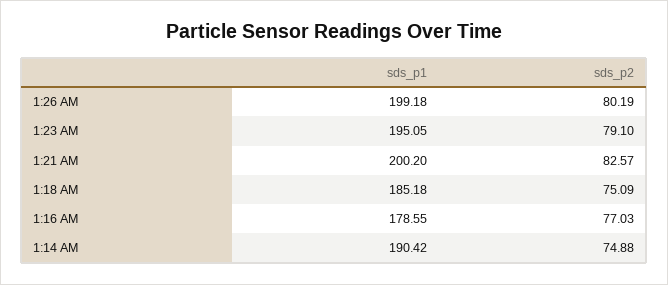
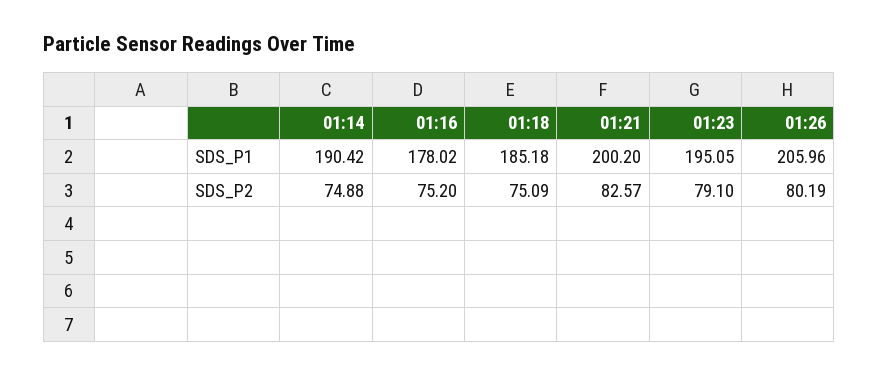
sds_p1, 1:26 AM: 199.18 -> 205.96
sds_p1, 1:16 AM: 178.55 -> 178.02
sds_p2, 1:16 AM: 77.03 -> 75.2

